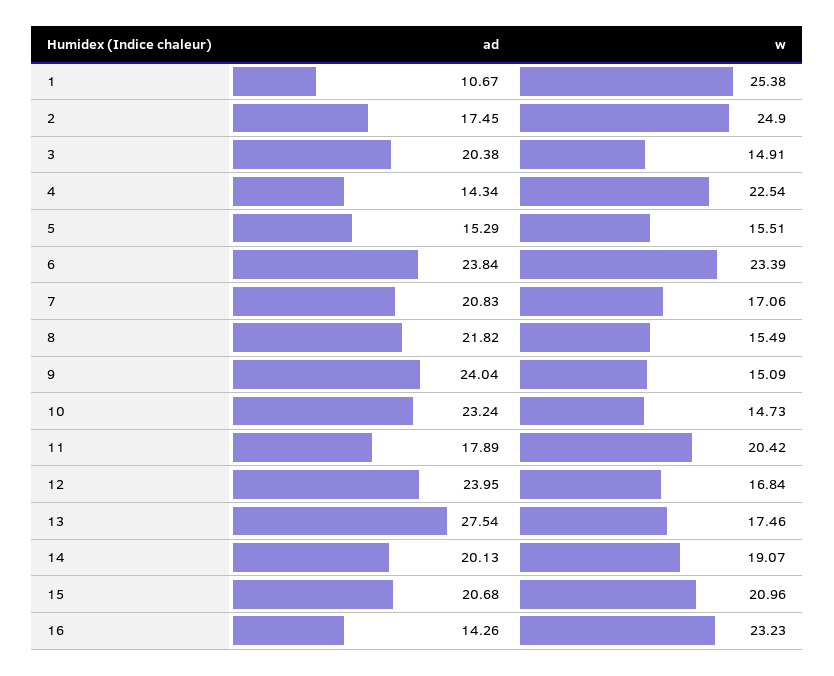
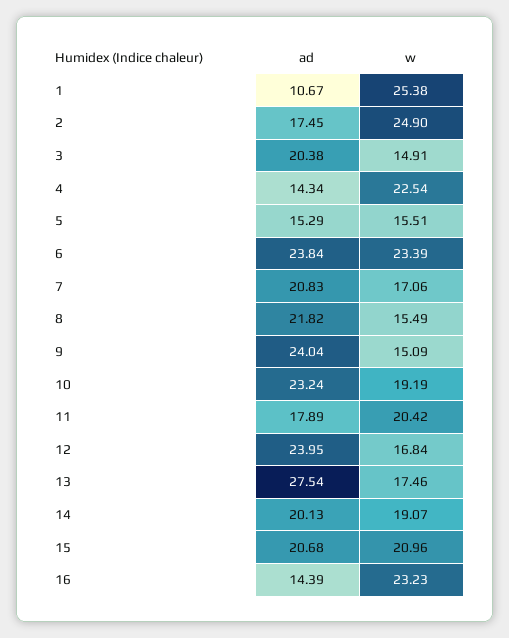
w, 10: 14.73 -> 19.19
ad, 16: 14.26 -> 14.39

